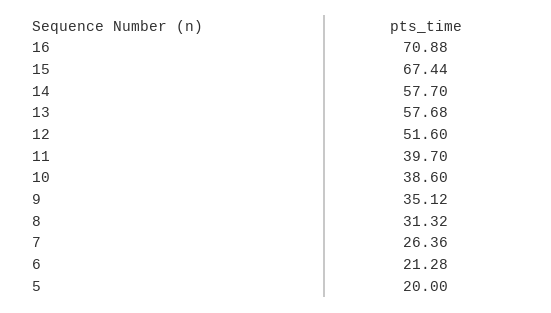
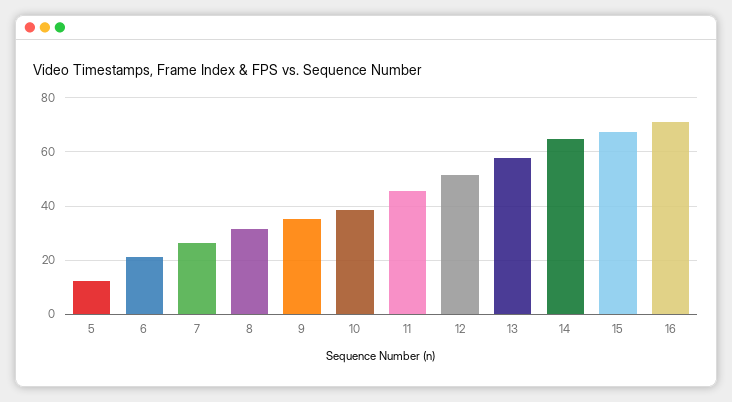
14: 57.7 -> 65
11: 39.7 -> 45
5: 20 -> 12.5

